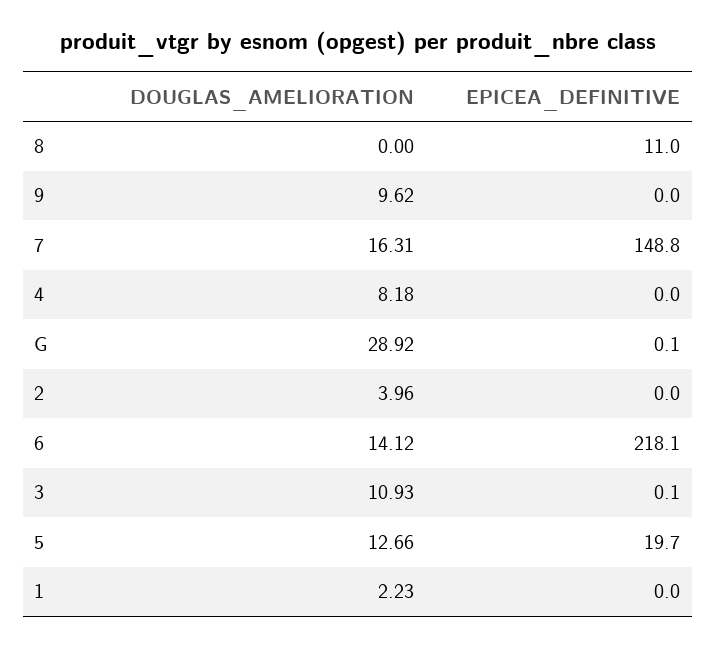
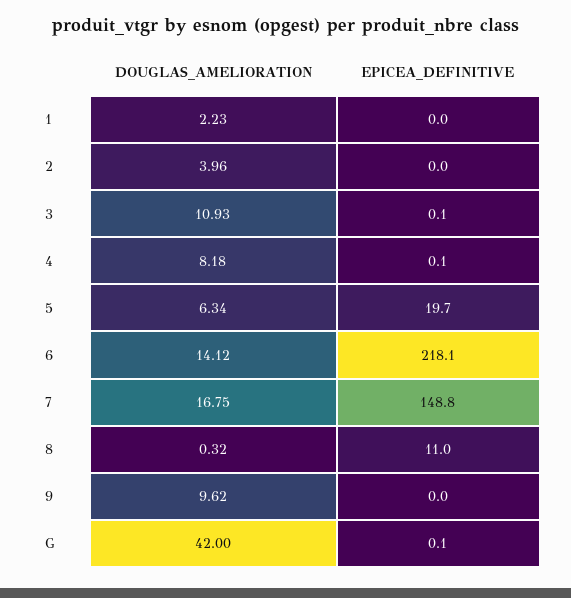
DOUGLAS_AMELIORATION, 8: 0 -> 0.32
DOUGLAS_AMELIORATION, 7: 16.31 -> 16.75
EPICEA_DEFINITIVE, 4: 0 -> 0.1
DOUGLAS_AMELIORATION, G: 28.92 -> 42
DOUGLAS_AMELIORATION, 5: 12.66 -> 6.34

